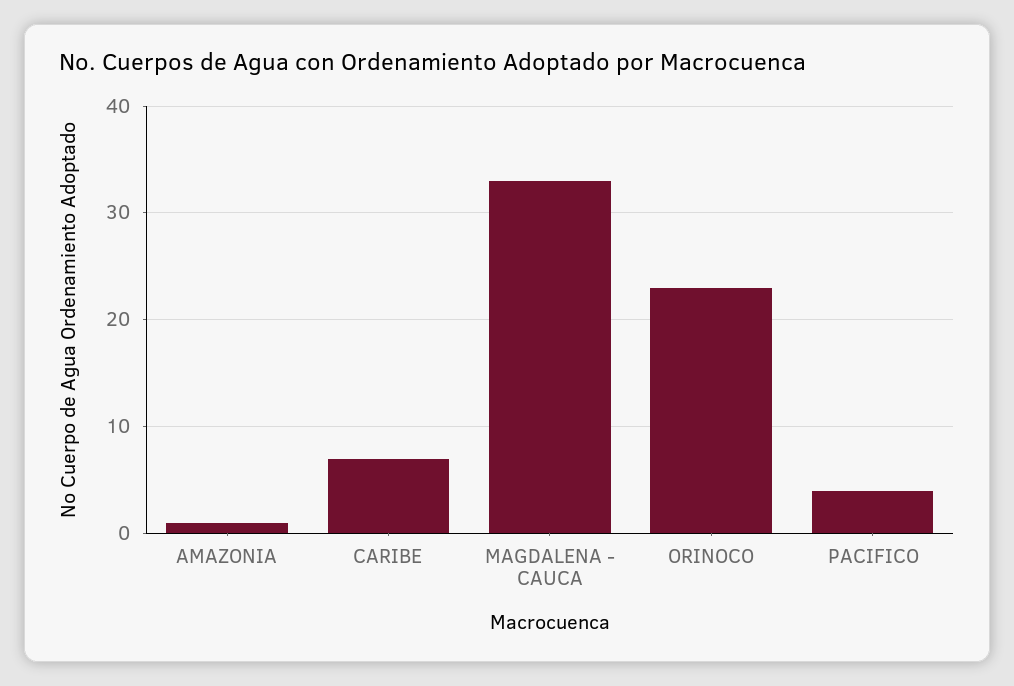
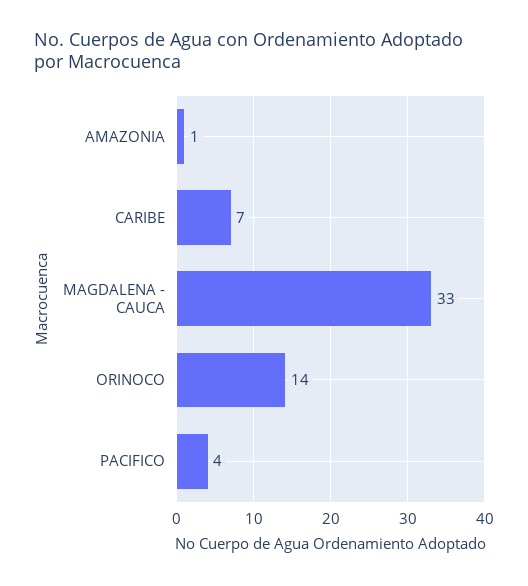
ORINOCO: 23 -> 14

